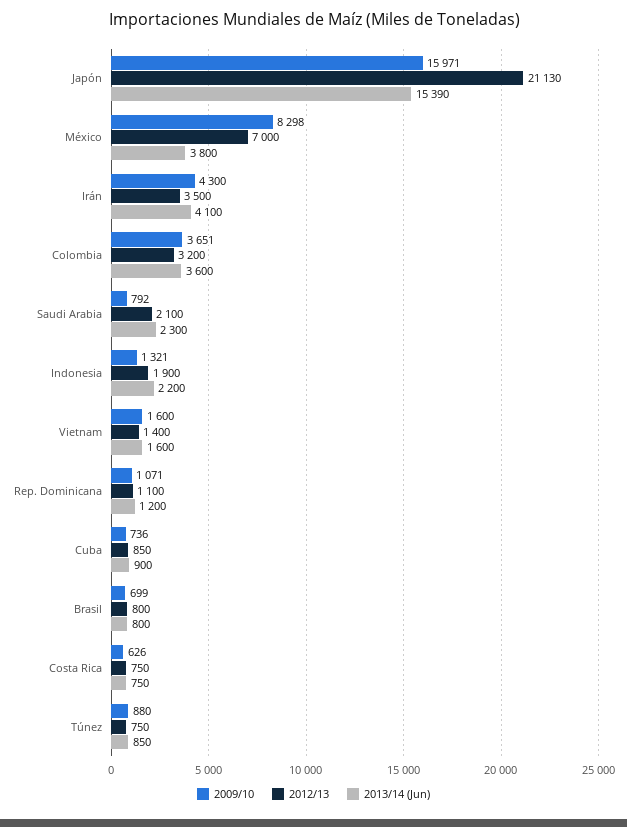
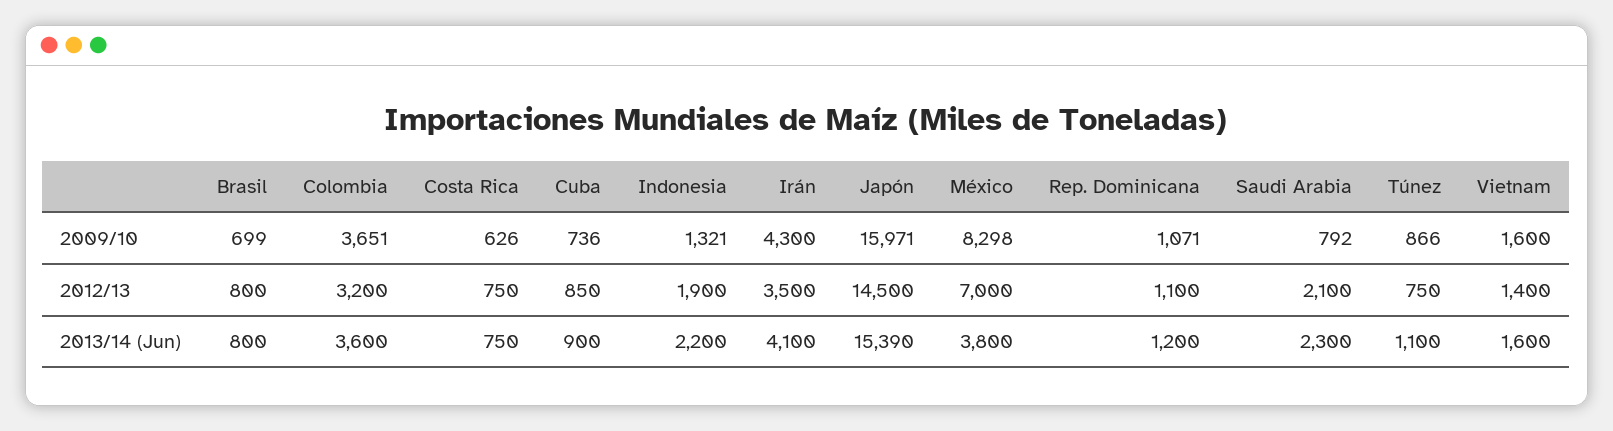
2012/13, Japón: 21130 -> 14500
2009/10, Túnez: 880 -> 866
2013/14 (Jun), Túnez: 850 -> 1100

